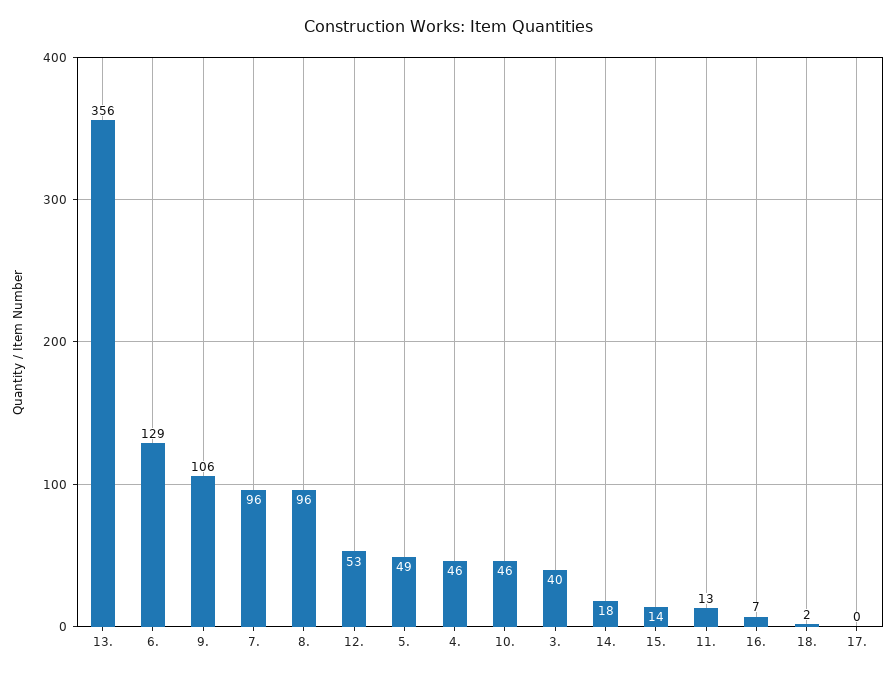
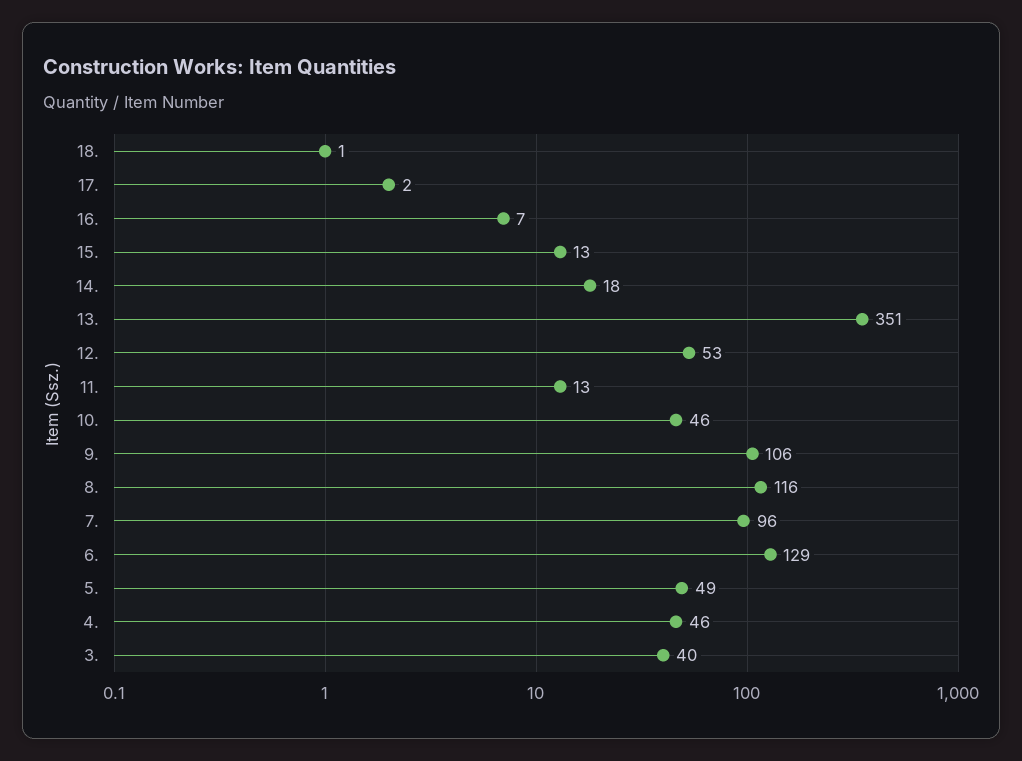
13.: 356 -> 351
8.: 96 -> 116
15.: 14 -> 13
18.: 2 -> 1
17.: 0 -> 2

